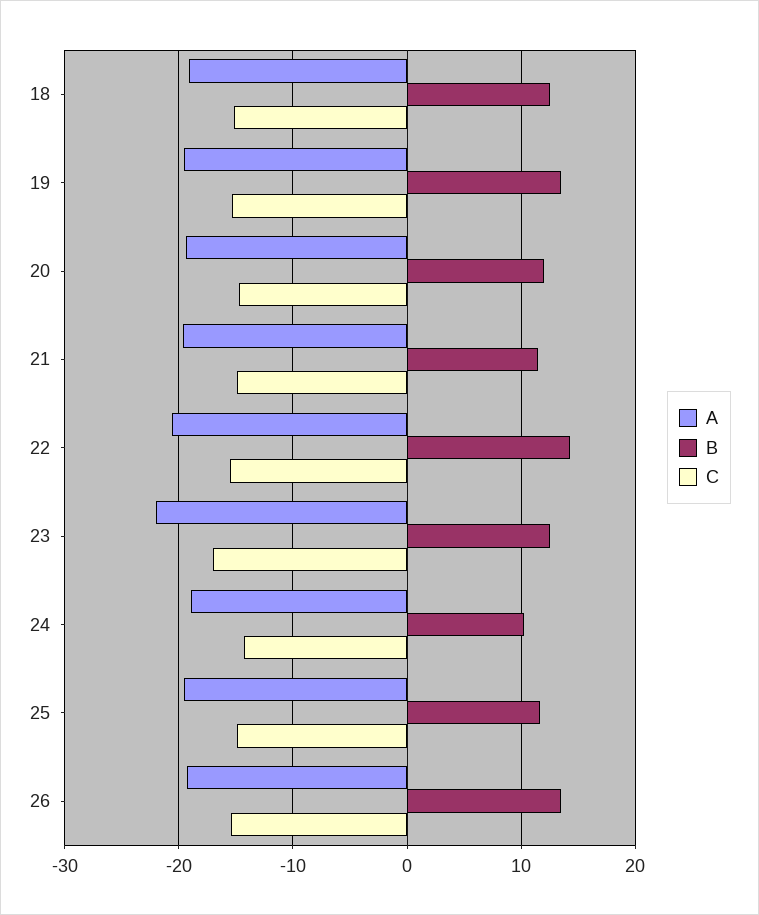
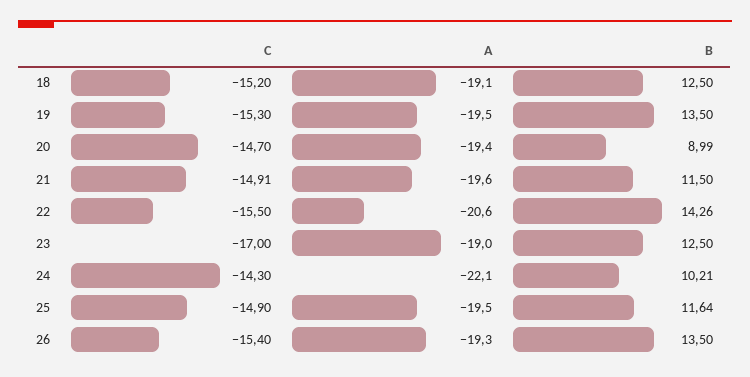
B, 20: 12 -> 8.99
A, 23: -22 -> -19
A, 24: -19 -> -22.1

